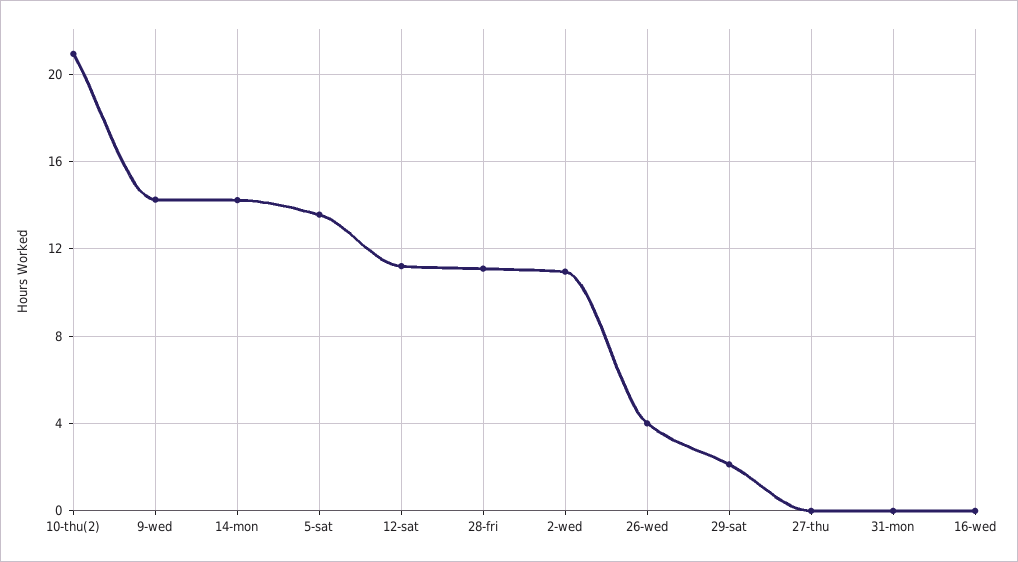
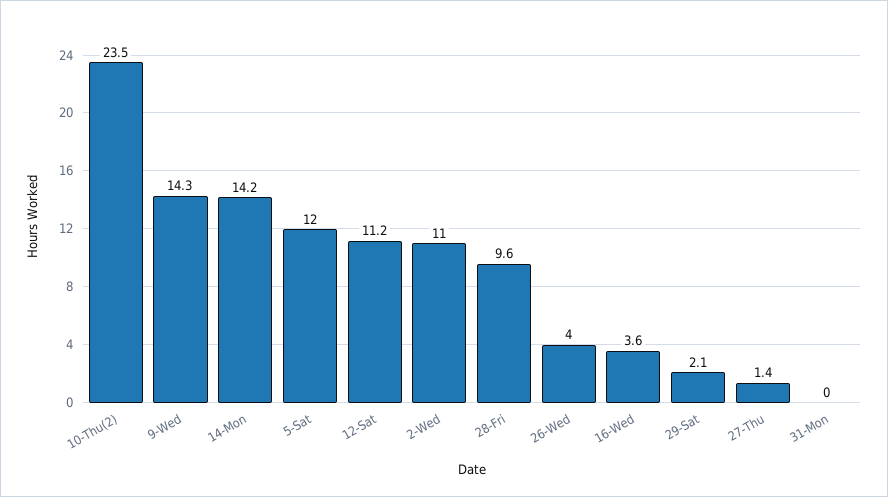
10-thu(2): 21 -> 23.5
5-sat: 13.5 -> 12
28-fri: 11 -> 9.6
27-thu: 0 -> 1.4
16-wed: 0 -> 3.6

